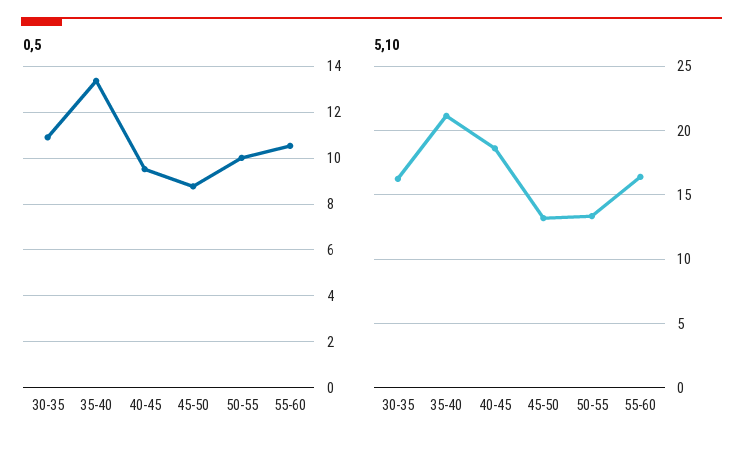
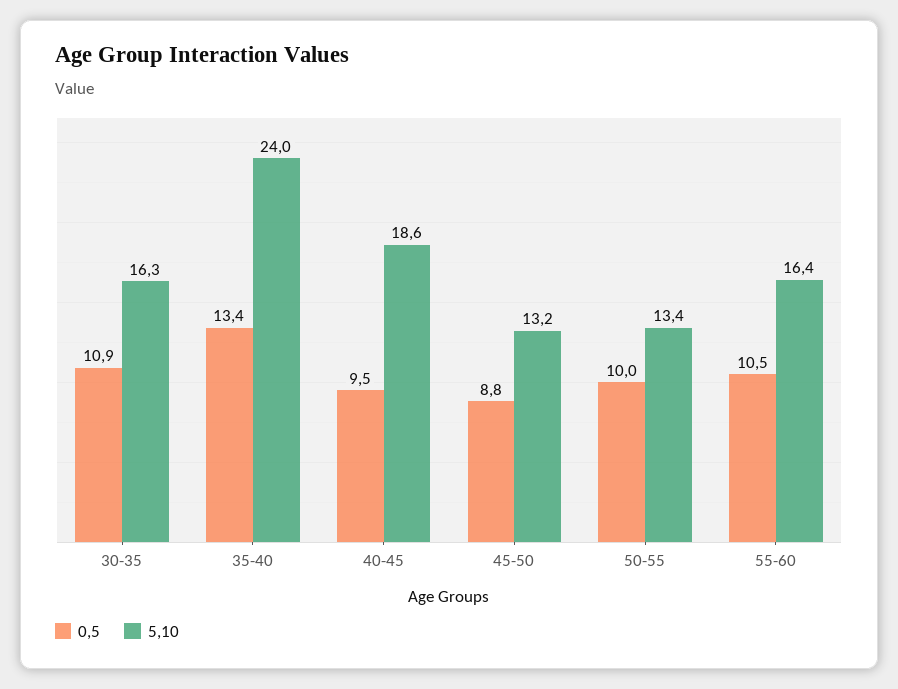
5,10, 35-40: 21 -> 24

